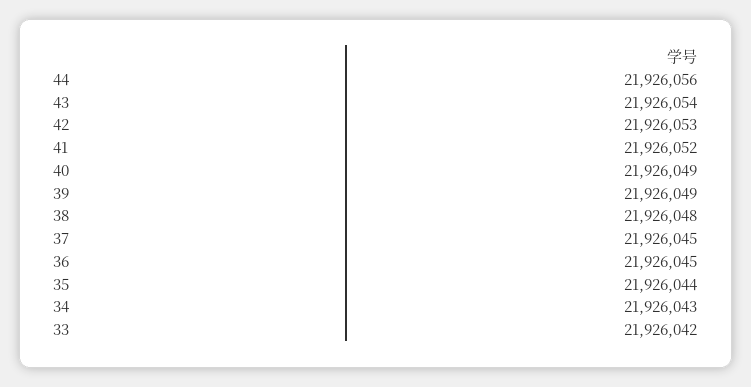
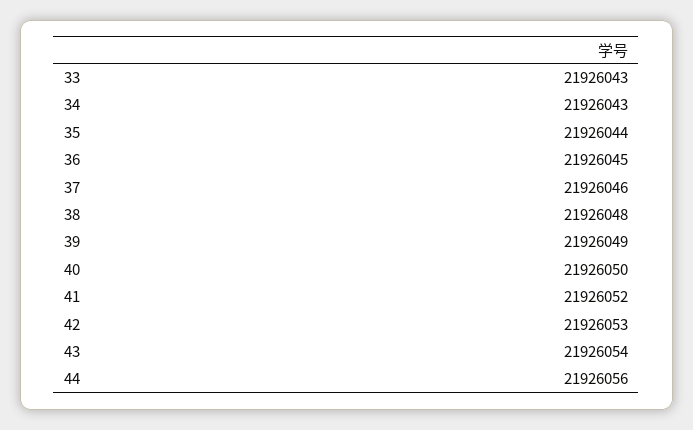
40: 21926049 -> 21926050
37: 21926045 -> 21926046
33: 21926042 -> 21926043

